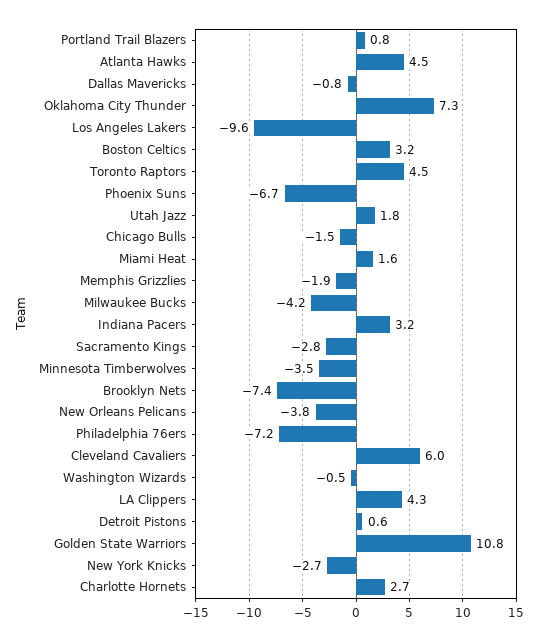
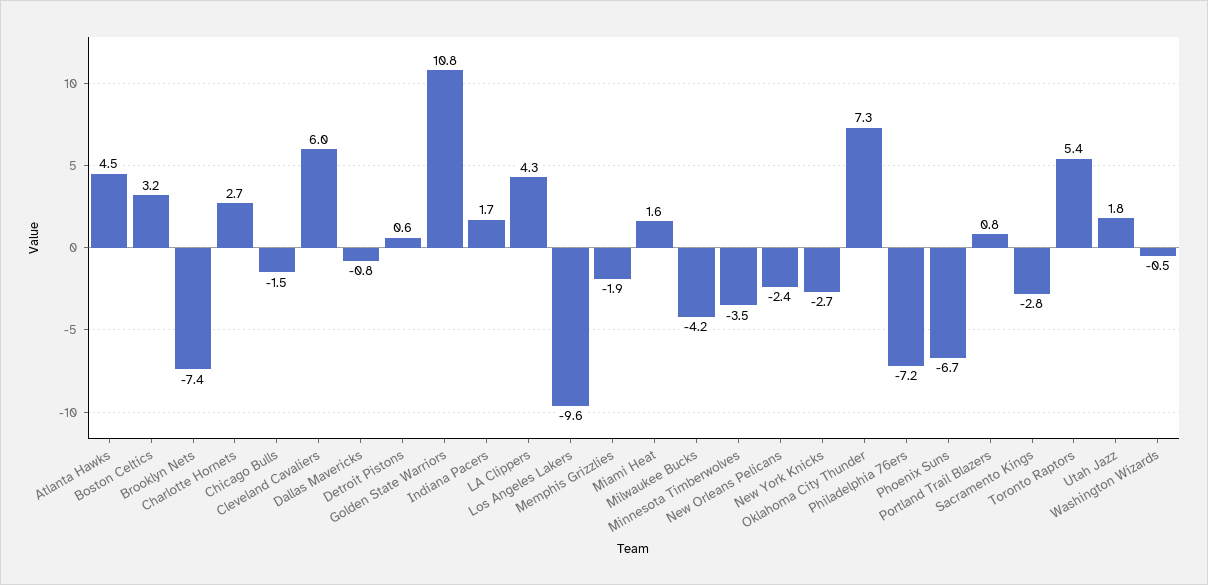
Toronto Raptors: 4.5 -> 5.4
Indiana Pacers: 3.2 -> 1.7
New Orleans Pelicans: -3.8 -> -2.4

